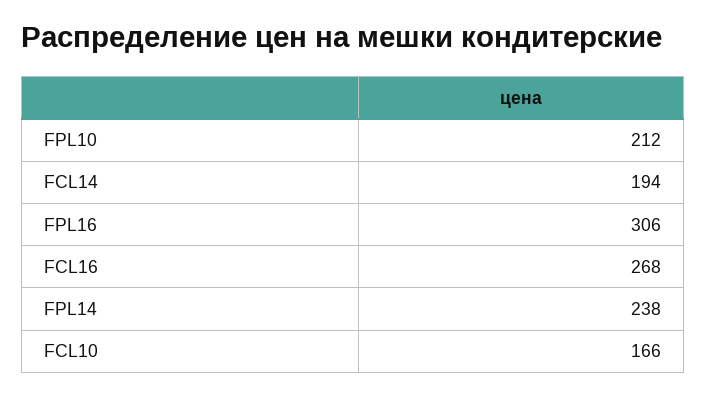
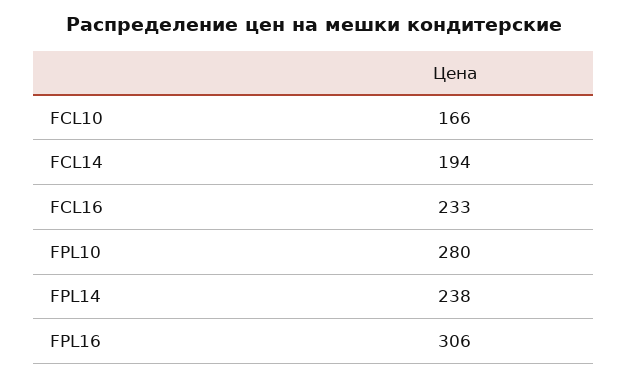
FPL10: 212 -> 280
FCL16: 268 -> 233

